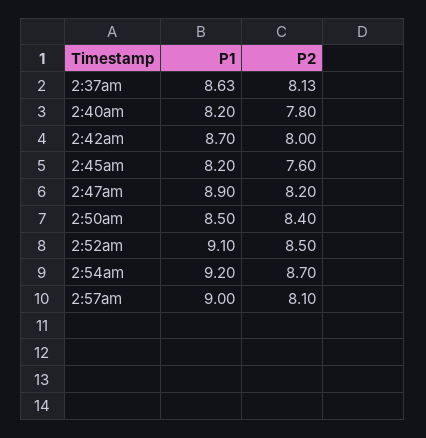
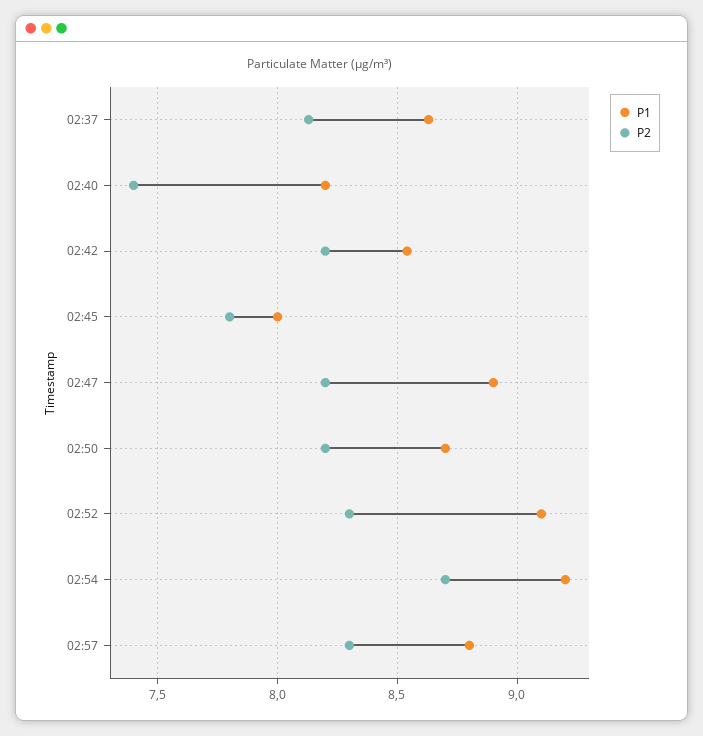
P2, 2:40am: 7.8 -> 7.4
P1, 2:42am: 8.7 -> 8.55
P2, 2:42am: 8 -> 8.2
P1, 2:45am: 8.2 -> 8
P2, 2:45am: 7.6 -> 7.8
P1, 2:50am: 8.5 -> 8.7
P2, 2:50am: 8.4 -> 8.2
P2, 2:52am: 8.5 -> 8.3
P1, 2:57am: 9 -> 8.8
P2, 2:57am: 8.1 -> 8.3

